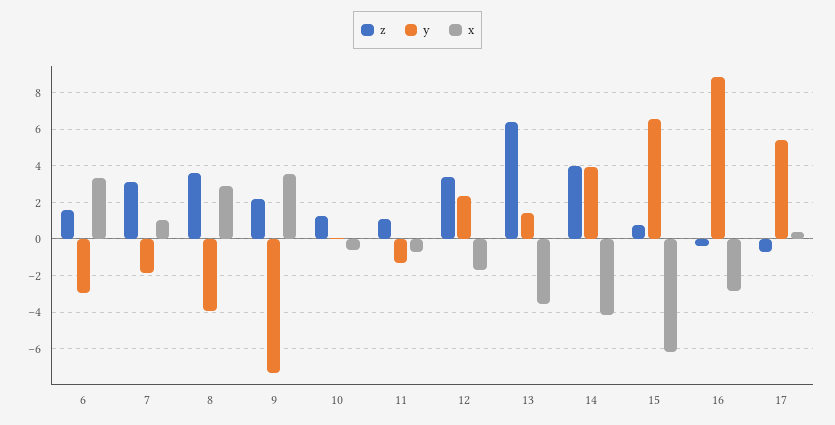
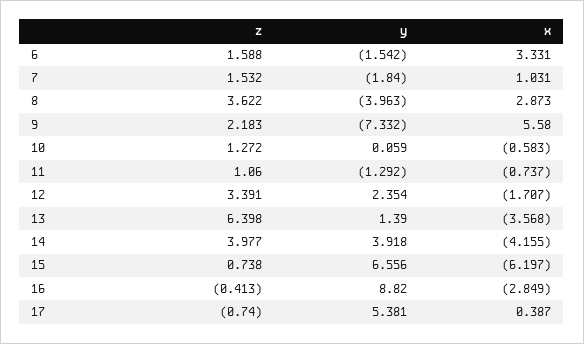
y, 6: -3 -> -1.542
z, 7: 3 -> 1.532
x, 9: 3.5 -> 5.58

